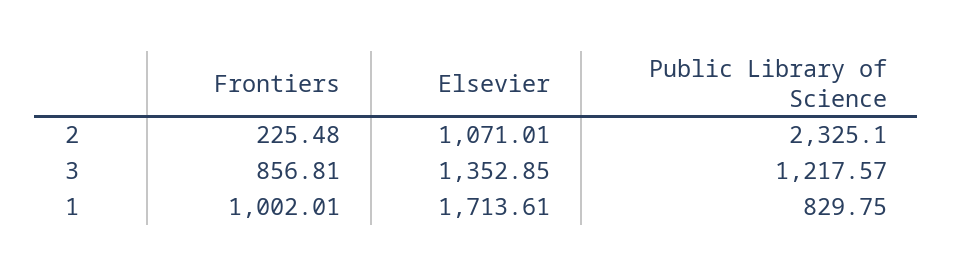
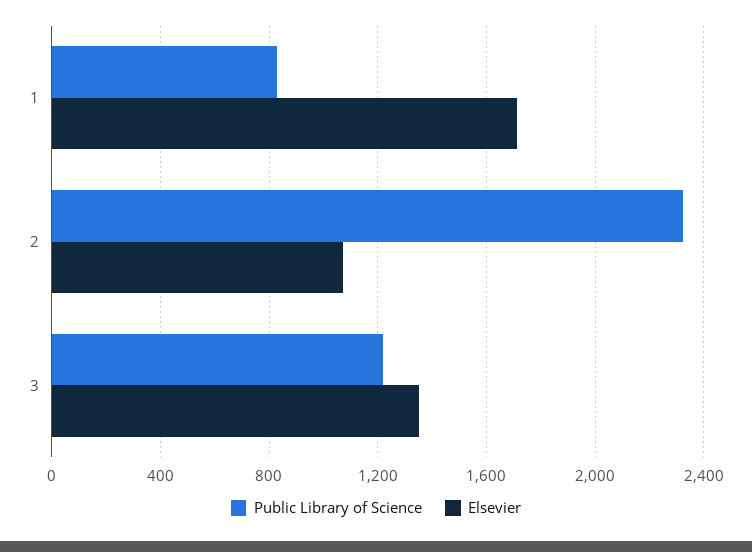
Frontiers, 2: 225.48 -> none
Frontiers, 3: 856.81 -> none
Frontiers, 1: 1002.01 -> none

